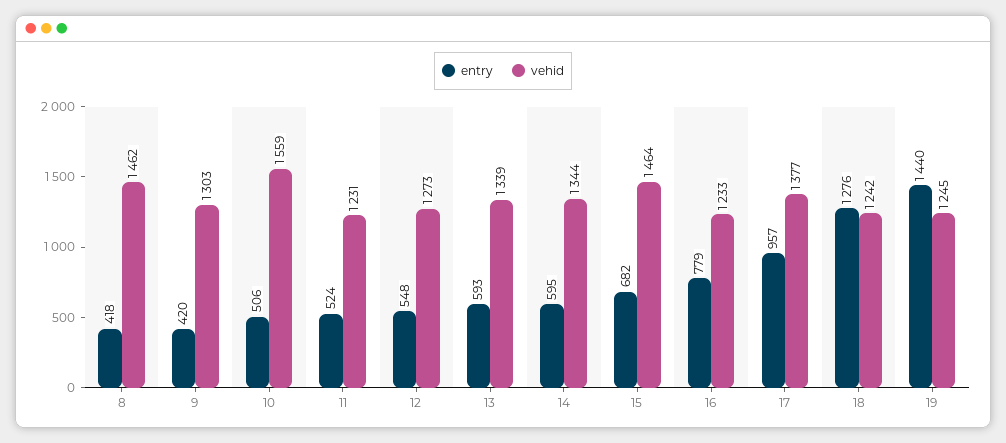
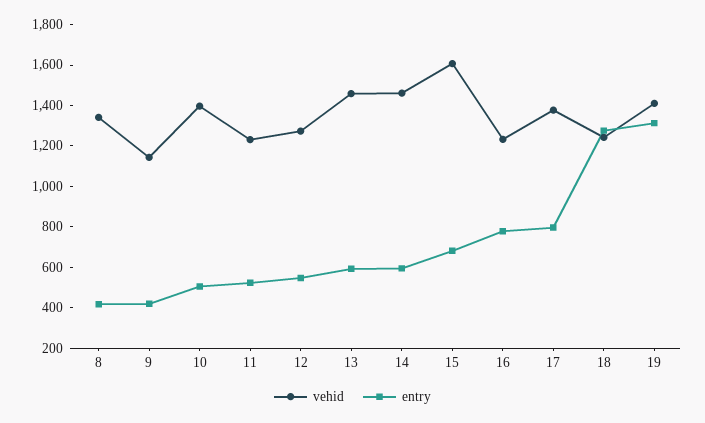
vehid, 8: 1462 -> 1350
vehid, 9: 1303 -> 1150
vehid, 10: 1559 -> 1400
vehid, 13: 1339 -> 1450
vehid, 14: 1344 -> 1450
vehid, 15: 1464 -> 1600
entry, 17: 957 -> 800
entry, 19: 1440 -> 1300
vehid, 19: 1245 -> 1400

